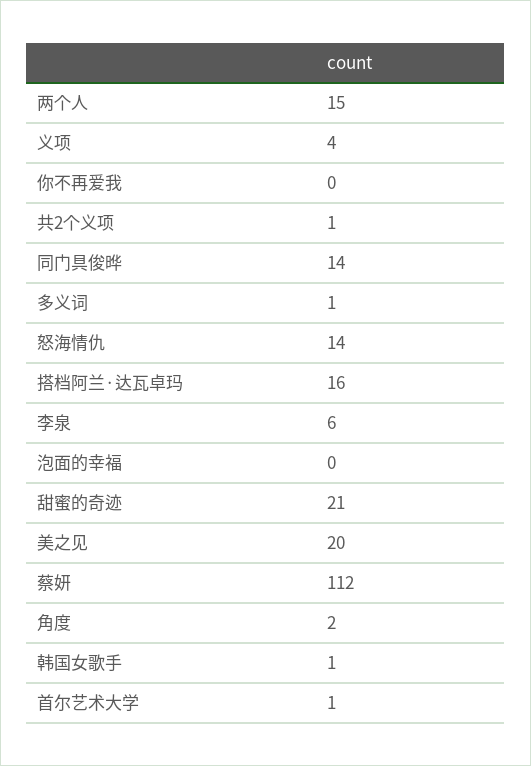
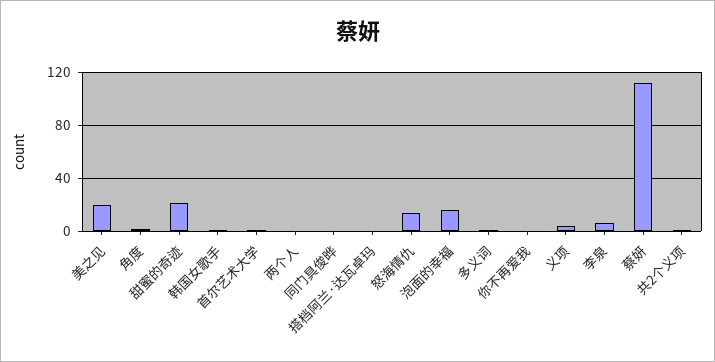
两个人: 15 -> 0
同门具俊晔: 14 -> 0
搭档阿兰·达瓦卓玛: 16 -> 0
泡面的幸福: 0 -> 15

